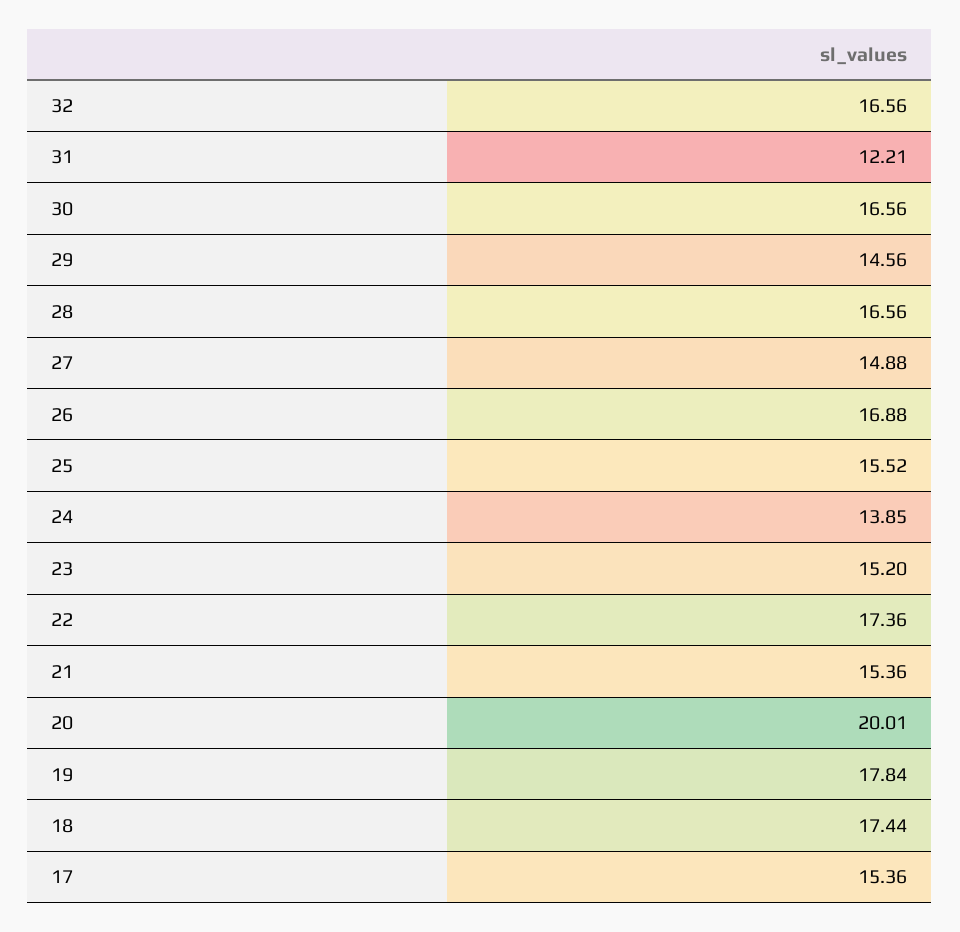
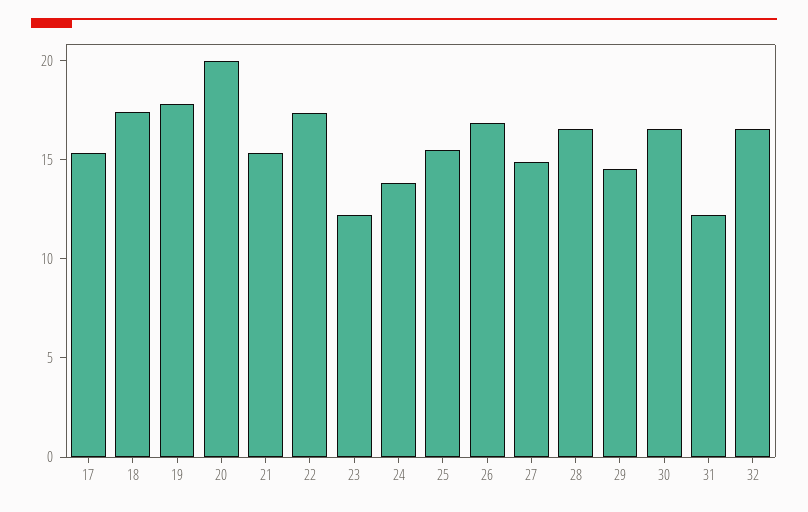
23: 15.2 -> 12

